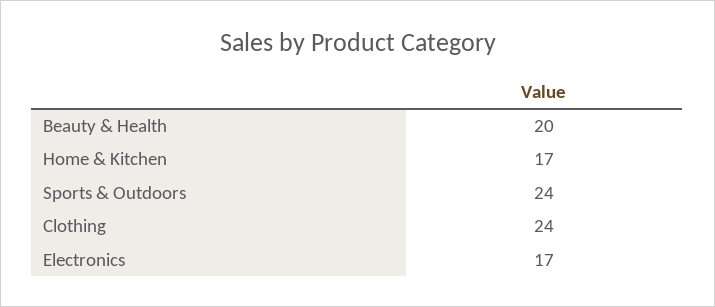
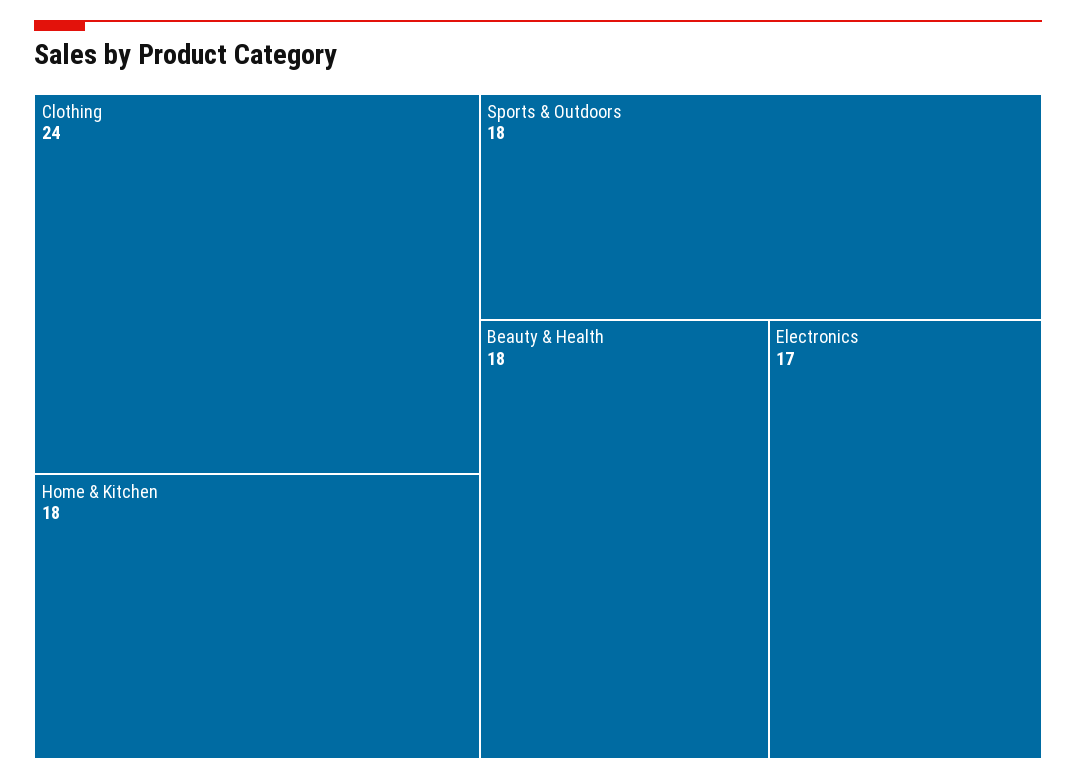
Beauty & Health: 20 -> 18
Home & Kitchen: 17 -> 18
Sports & Outdoors: 24 -> 18

